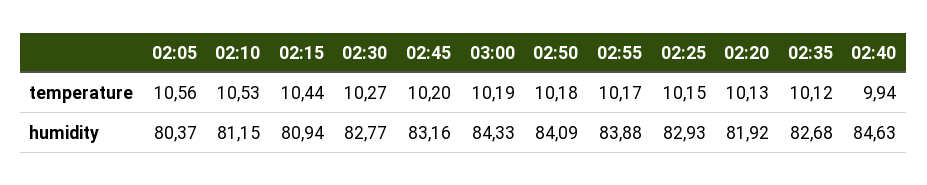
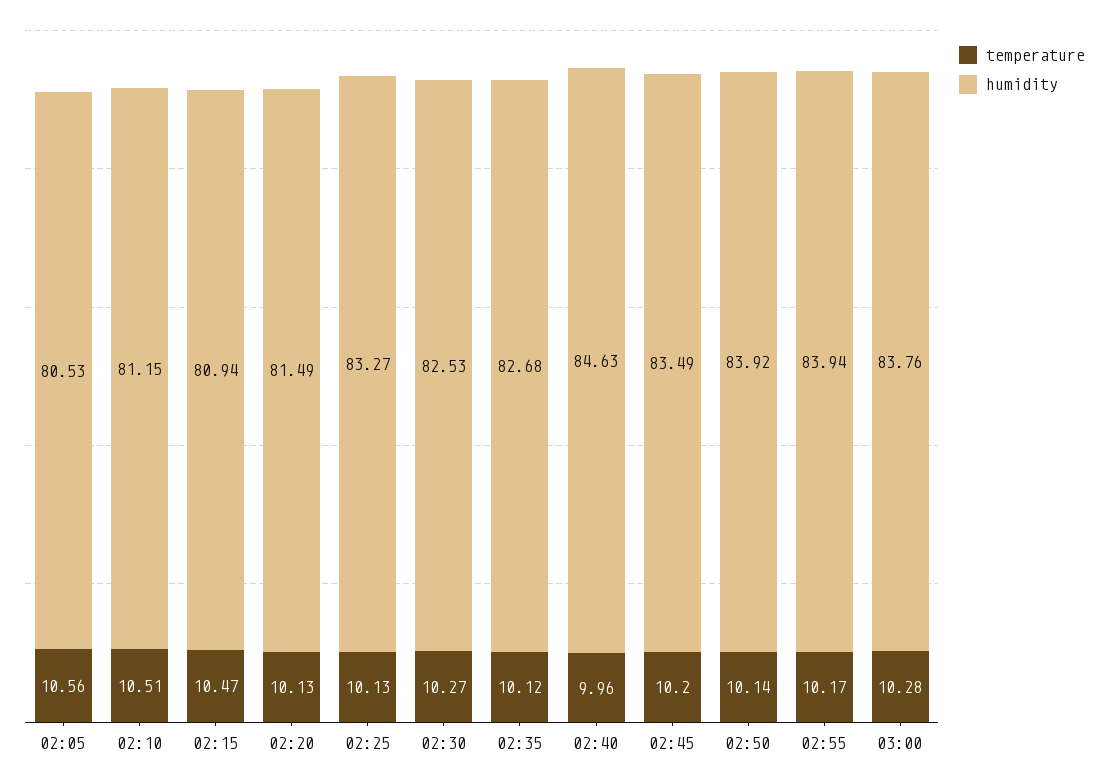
temperature, 02:10: 10.53 -> 10.51
temperature, 02:15: 10.44 -> 10.47
temperature, 03:00: 10.19 -> 10.28
temperature, 02:50: 10.18 -> 10.14
temperature, 02:25: 10.15 -> 10.13
temperature, 02:40: 9.94 -> 9.96
humidity, 02:05: 80.37 -> 80.53
humidity, 02:30: 82.77 -> 82.53
humidity, 02:45: 83.16 -> 83.49
humidity, 03:00: 84.33 -> 83.76
humidity, 02:50: 84.09 -> 83.92
humidity, 02:55: 83.88 -> 83.94
humidity, 02:25: 82.93 -> 83.27
humidity, 02:20: 81.92 -> 81.49

